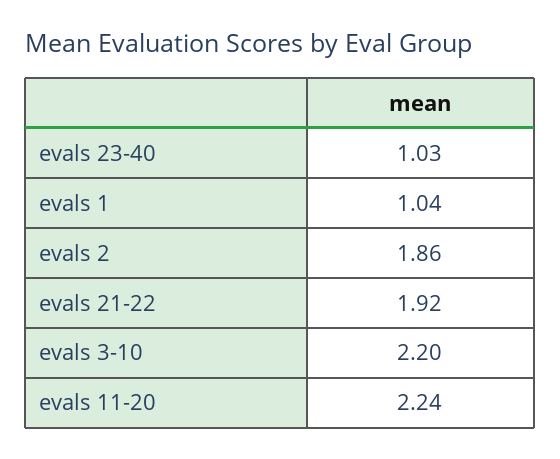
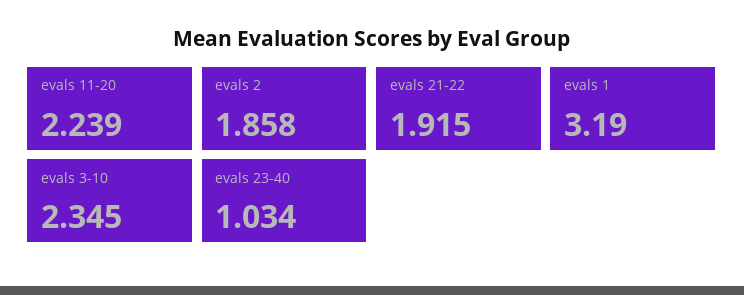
evals 1: 1.04 -> 3.19
evals 3-10: 2.2 -> 2.345

